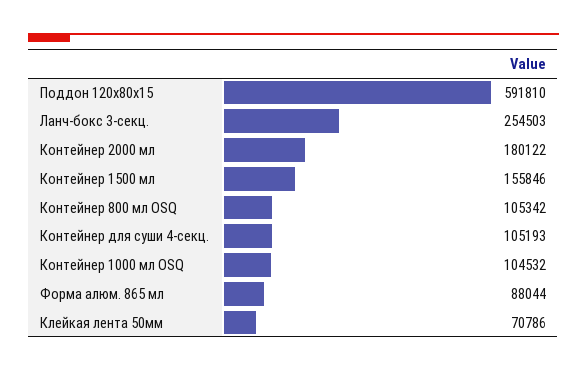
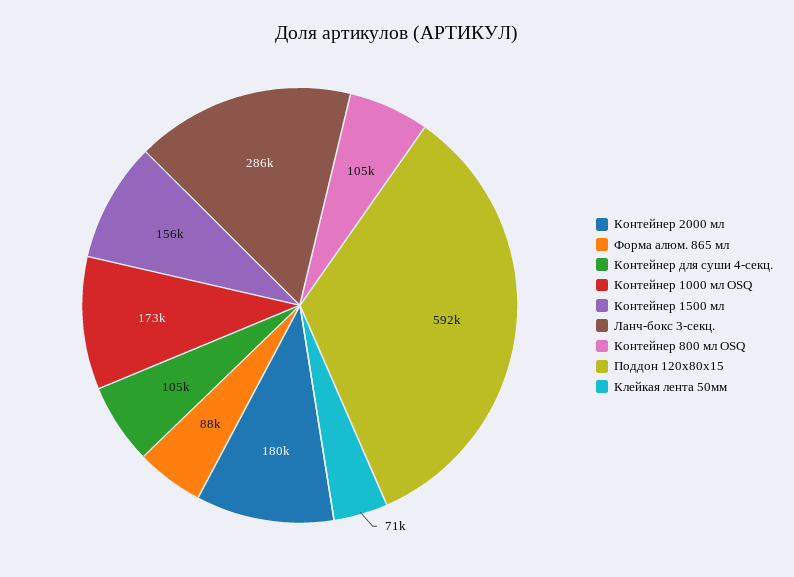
Ланч-бокс 3-секц.: 254503 -> 286000
Контейнер 1000 мл OSQ: 104532 -> 173000

